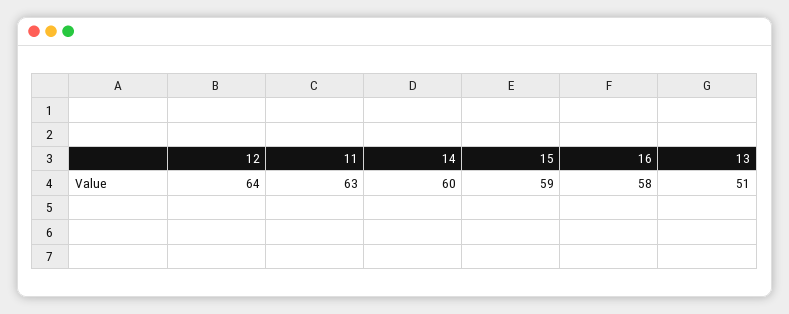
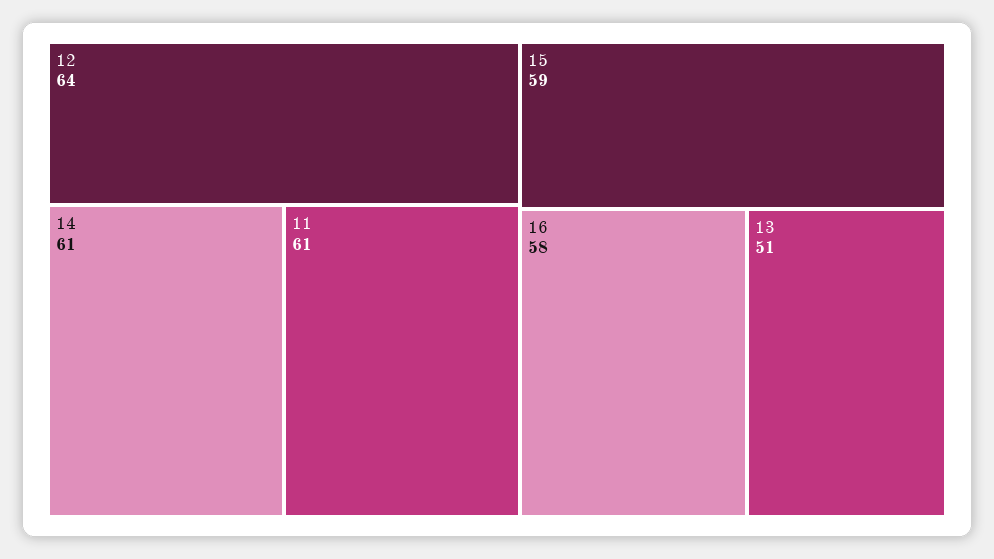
11: 63 -> 61
14: 60 -> 61

